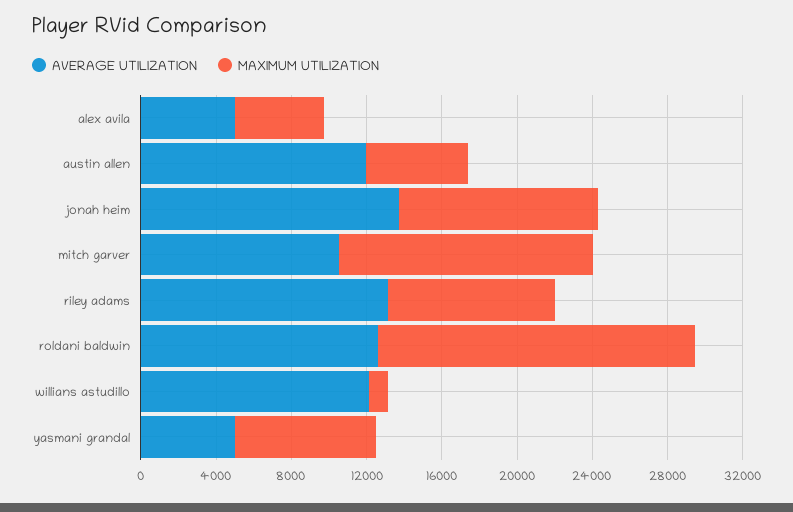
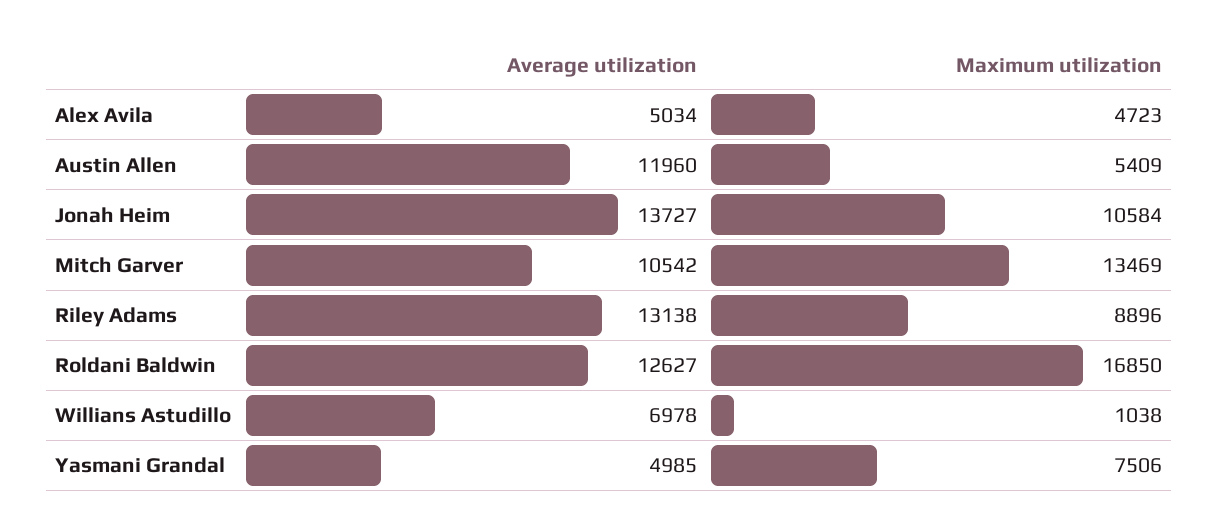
AVERAGE UTILIZATION, willians astudillo: 12000 -> 6978

